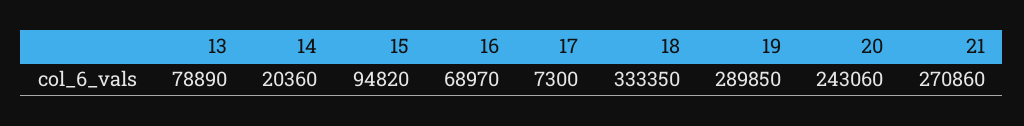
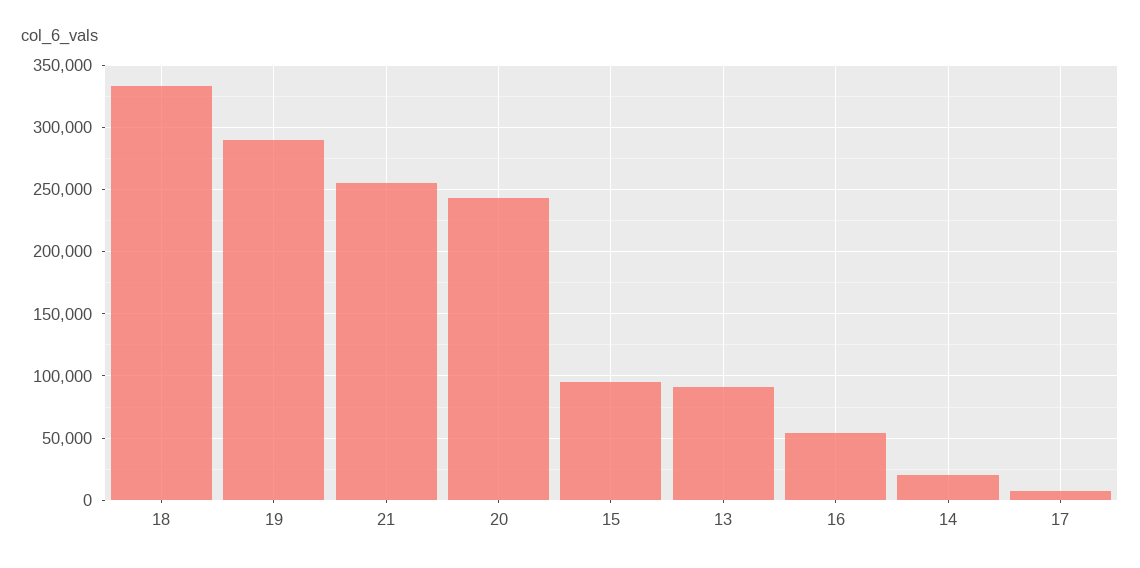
13: 78890 -> 90000
16: 68970 -> 55000
21: 270860 -> 255000

